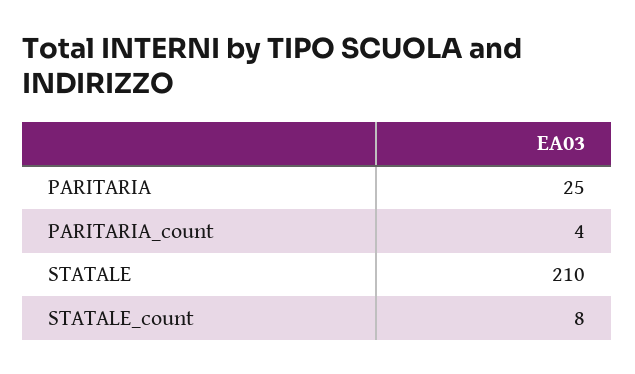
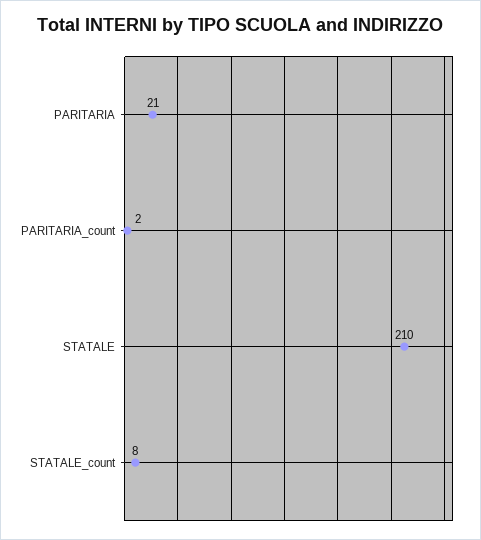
PARITARIA: 25 -> 21
PARITARIA_count: 4 -> 2

